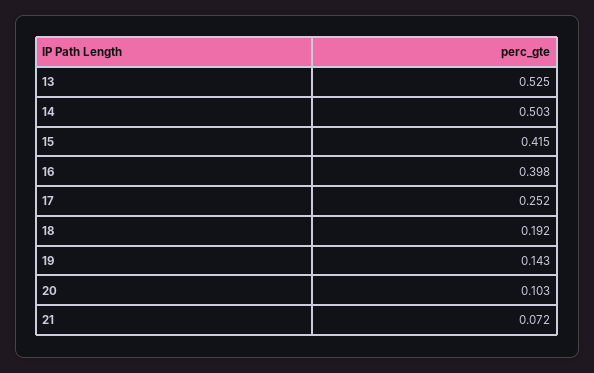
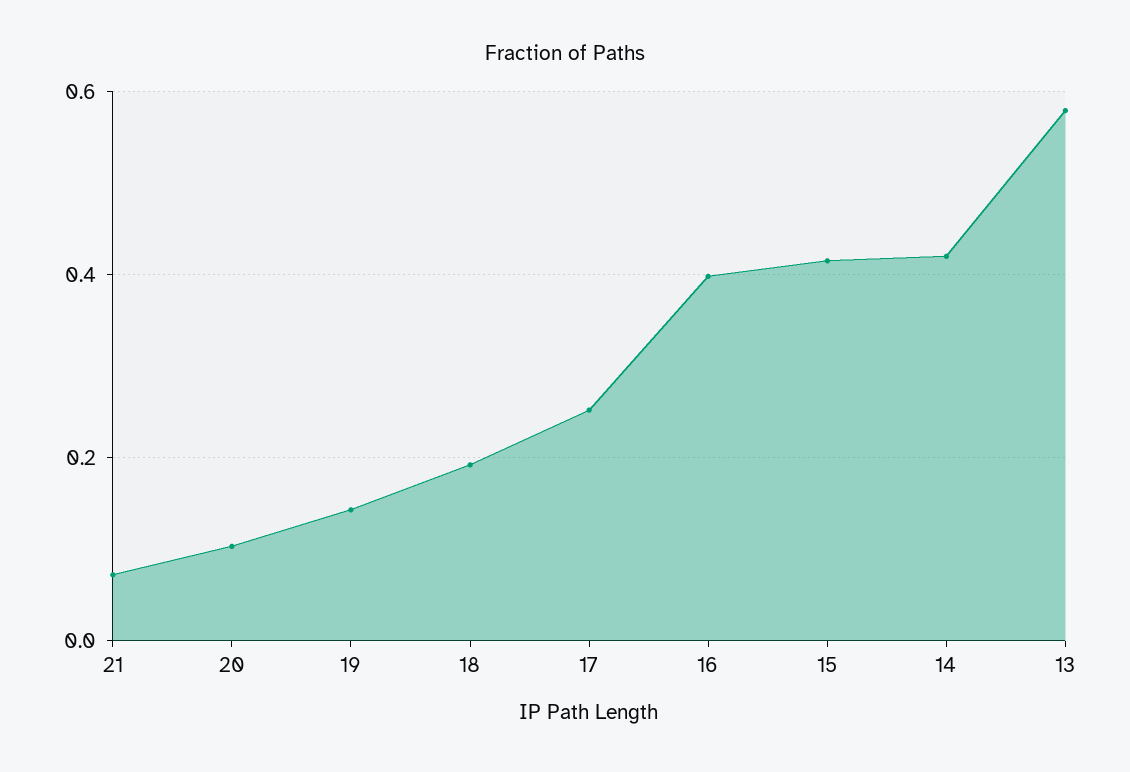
13: 0.525 -> 0.58
14: 0.503 -> 0.42

